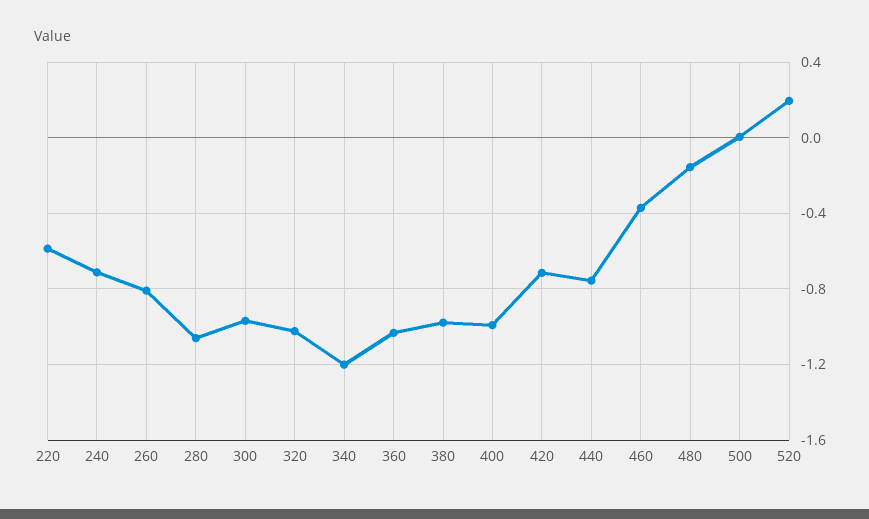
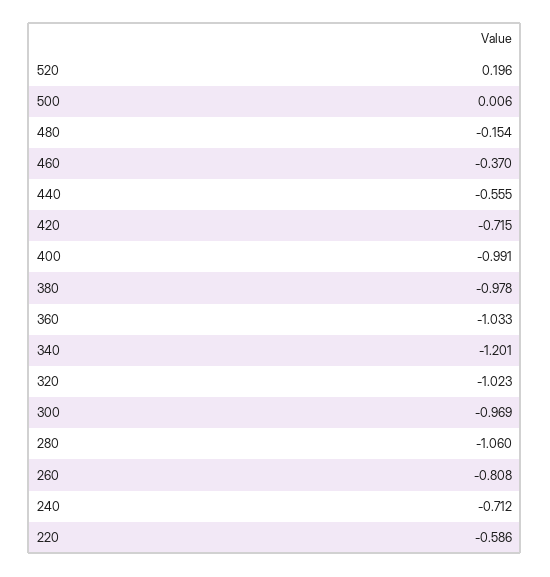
440: -0.75 -> -0.555

